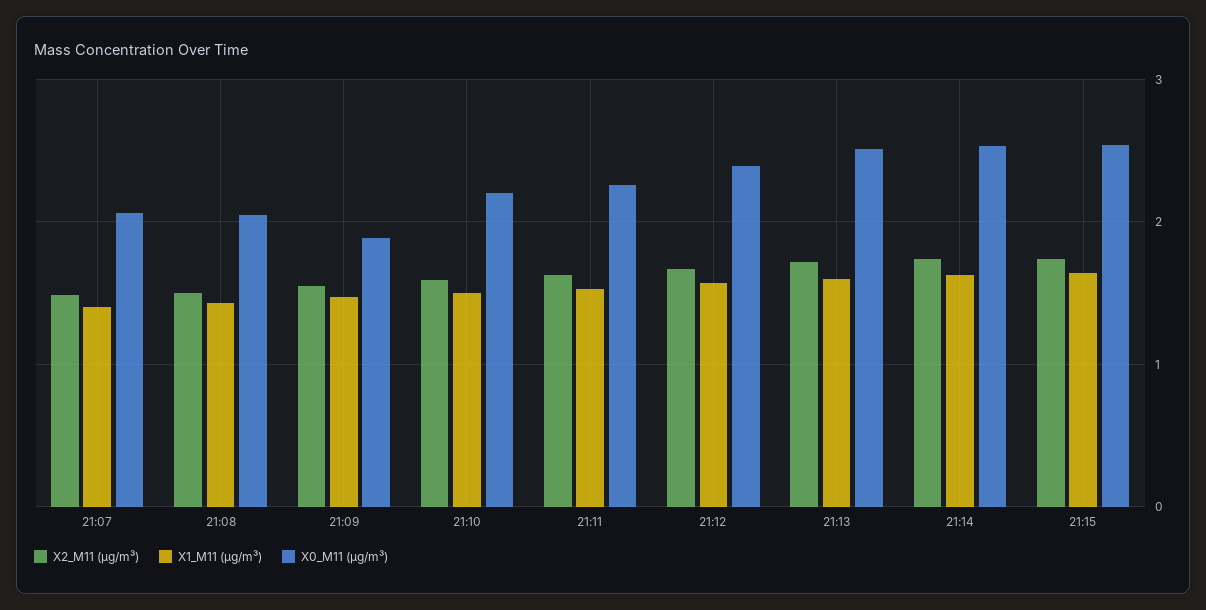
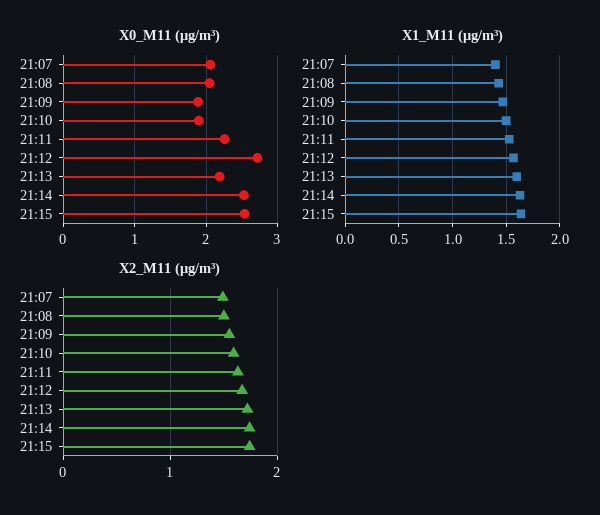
X0_M11 (μg/m³), 21:10: 2.2 -> 1.9
X0_M11 (μg/m³), 21:12: 2.4 -> 2.7
X0_M11 (μg/m³), 21:13: 2.5 -> 2.2

